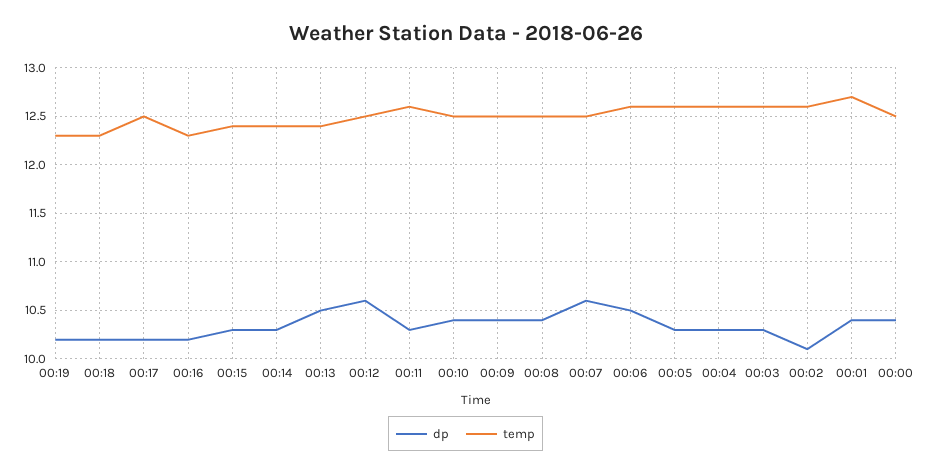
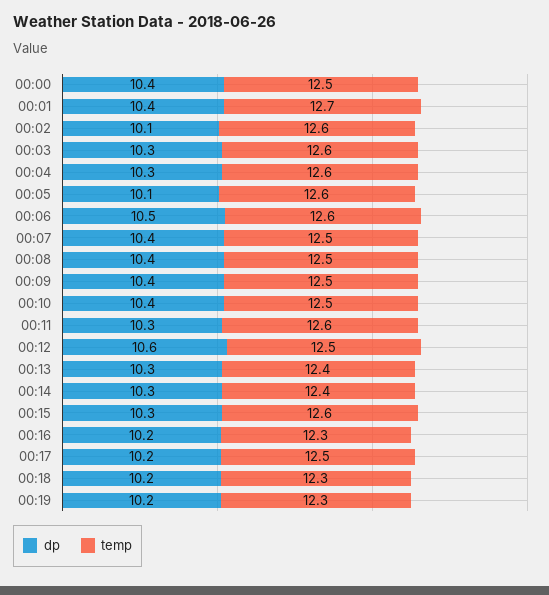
temp, 00:15: 12.4 -> 12.6
dp, 00:13: 10.5 -> 10.3
dp, 00:07: 10.6 -> 10.4
dp, 00:05: 10.3 -> 10.1

